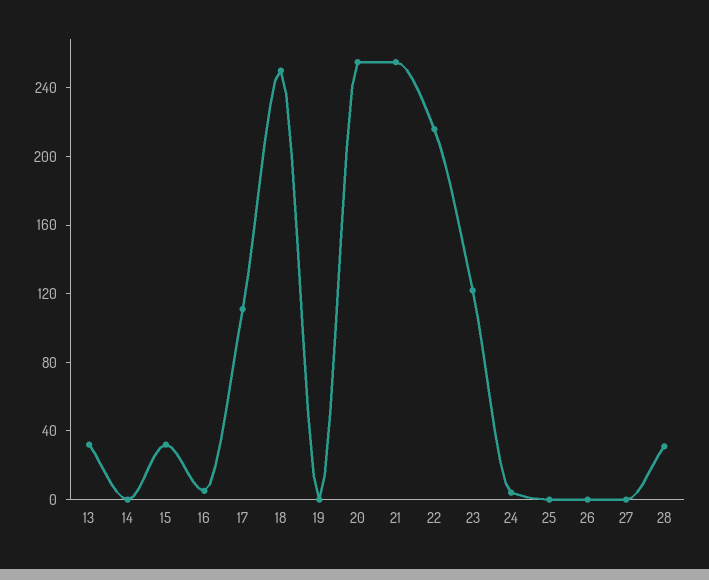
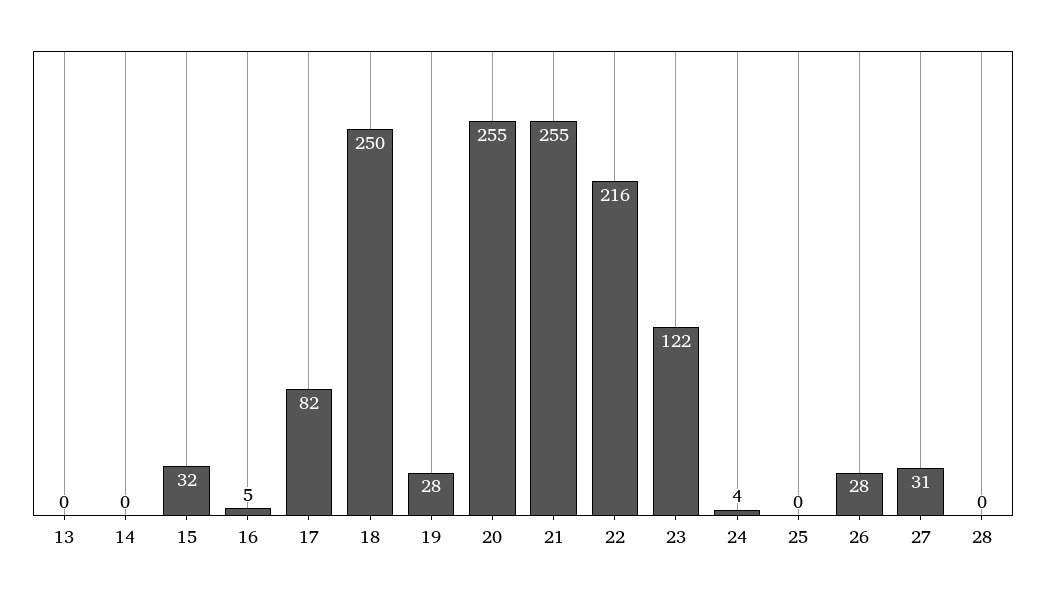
13: 30 -> 0
17: 110 -> 82
19: 0 -> 28
26: 0 -> 28
27: 0 -> 31
28: 30 -> 0

